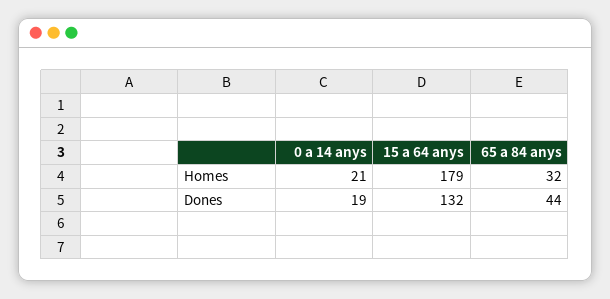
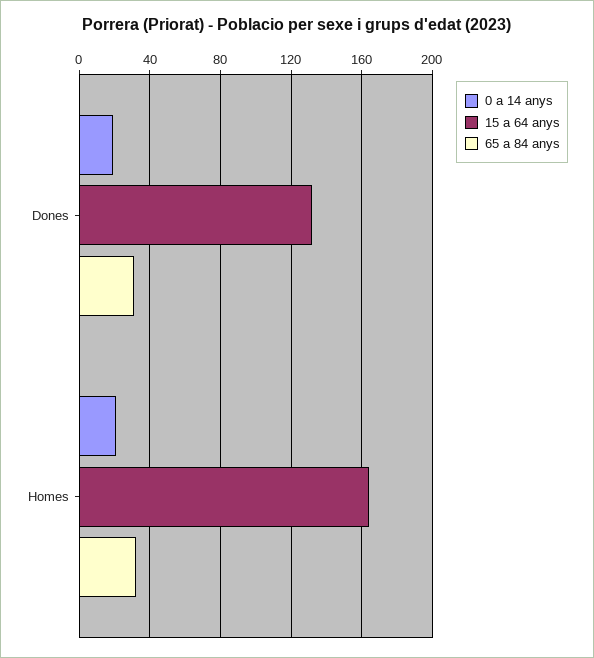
15 a 64 anys, Homes: 179 -> 165
65 a 84 anys, Dones: 44 -> 30

